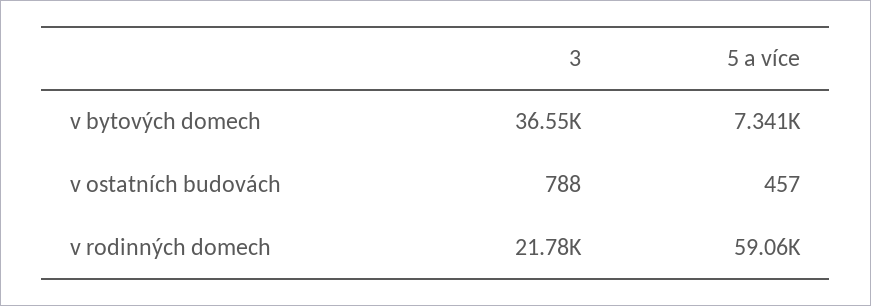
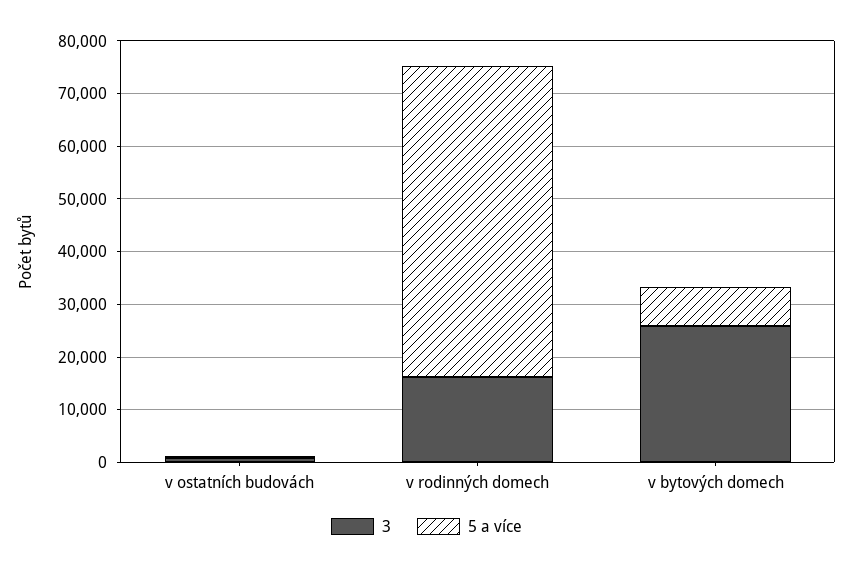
3, v bytových domech: 36550 -> 26000
3, v rodinných domech: 21780 -> 16000

